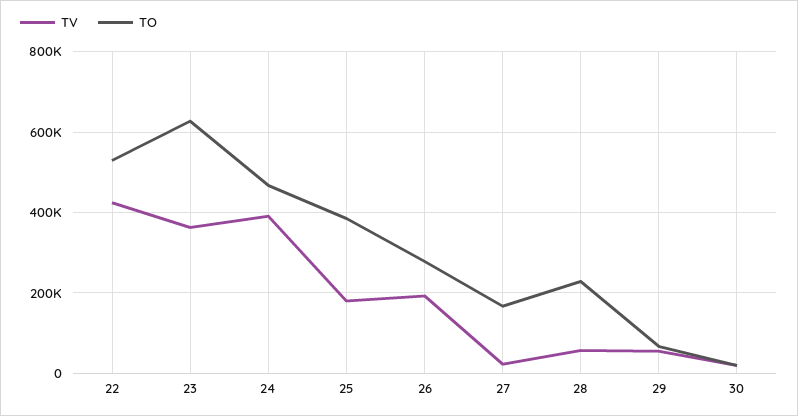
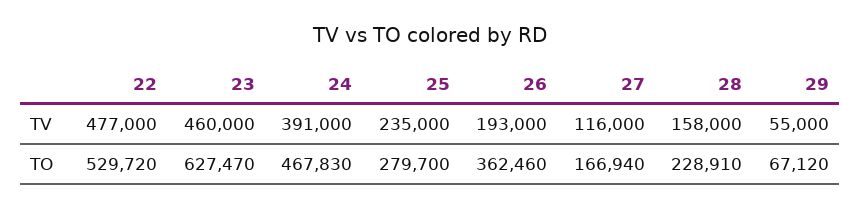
TV, 22: 420000 -> 477000
TV, 23: 360000 -> 460000
TV, 25: 180000 -> 235000
TO, 25: 380000 -> 279700
TO, 26: 280000 -> 362460
TV, 27: 20000 -> 116000
TV, 28: 60000 -> 158000
TV, 30: 20000 -> none
TO, 30: 20000 -> none

